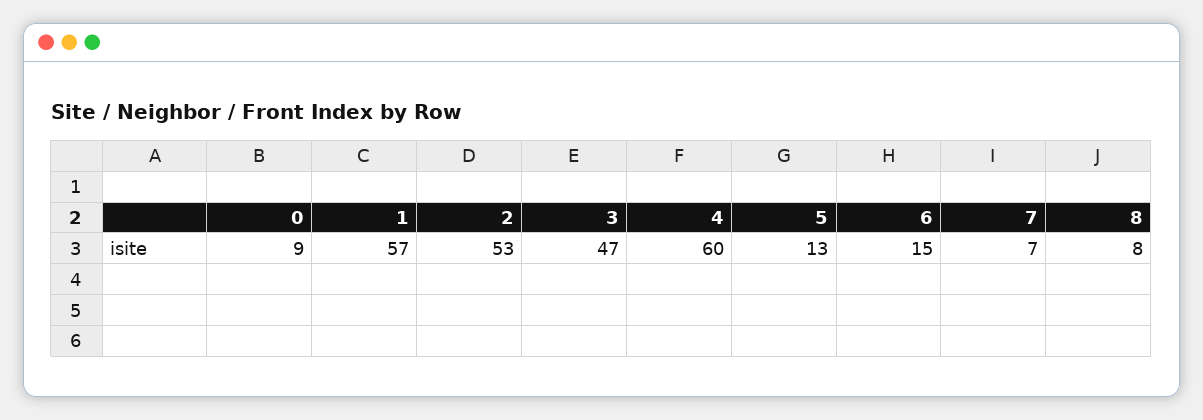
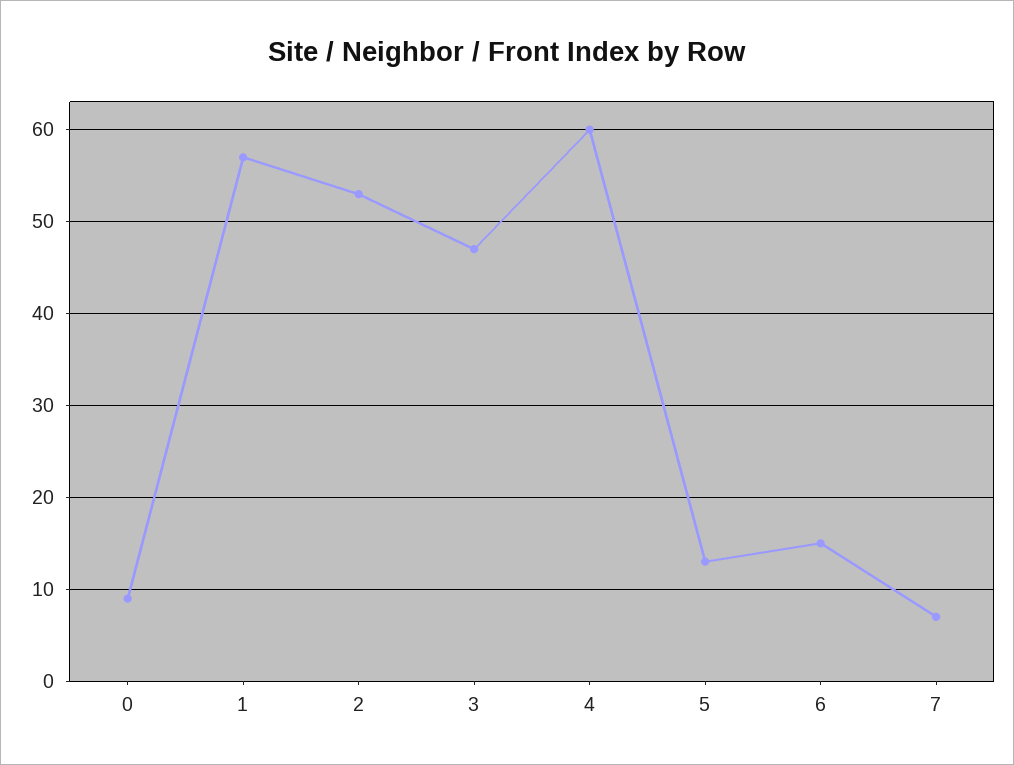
8: 8 -> none

